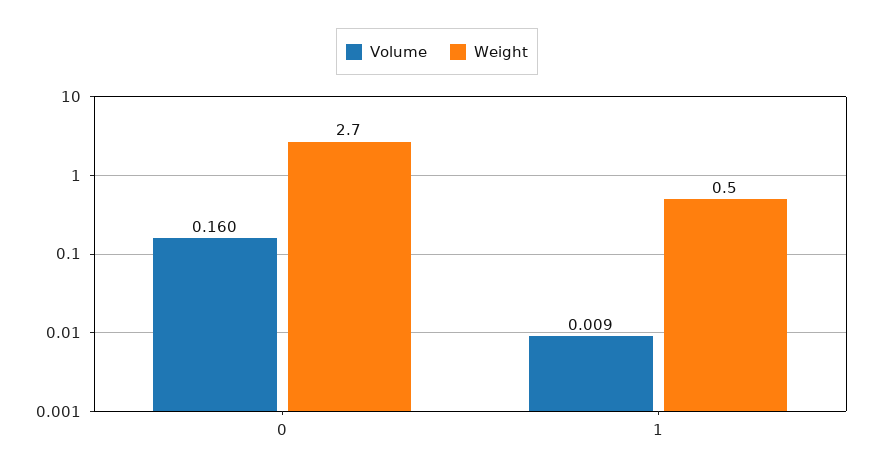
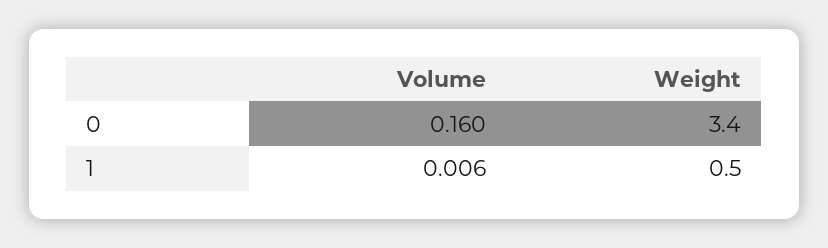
Weight, 0: 2.7 -> 3.4
Volume, 1: 0.009 -> 0.006

